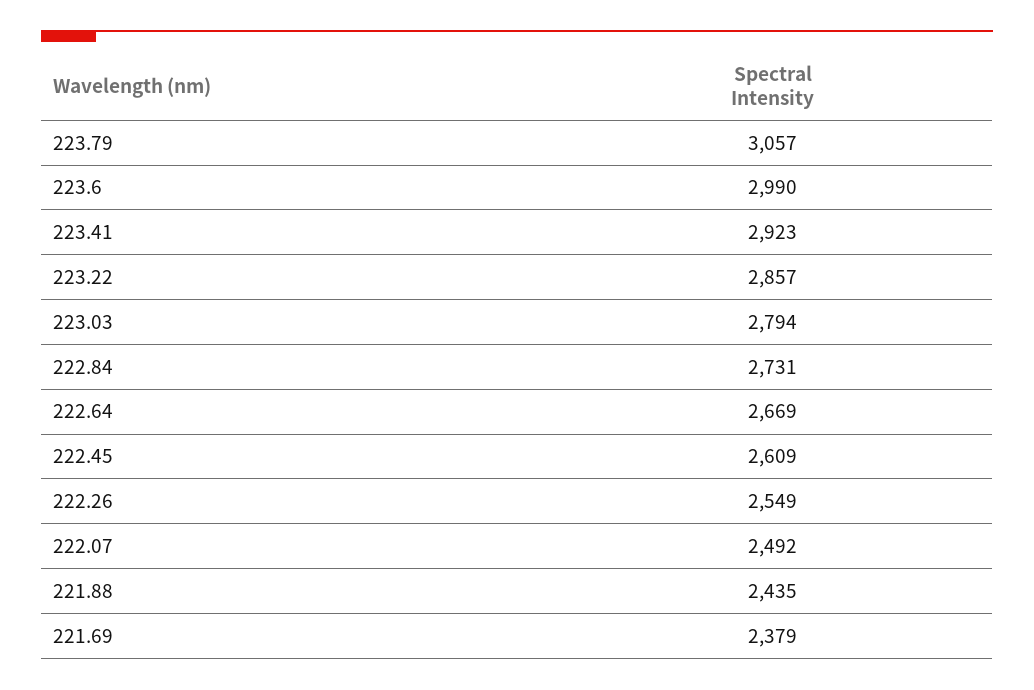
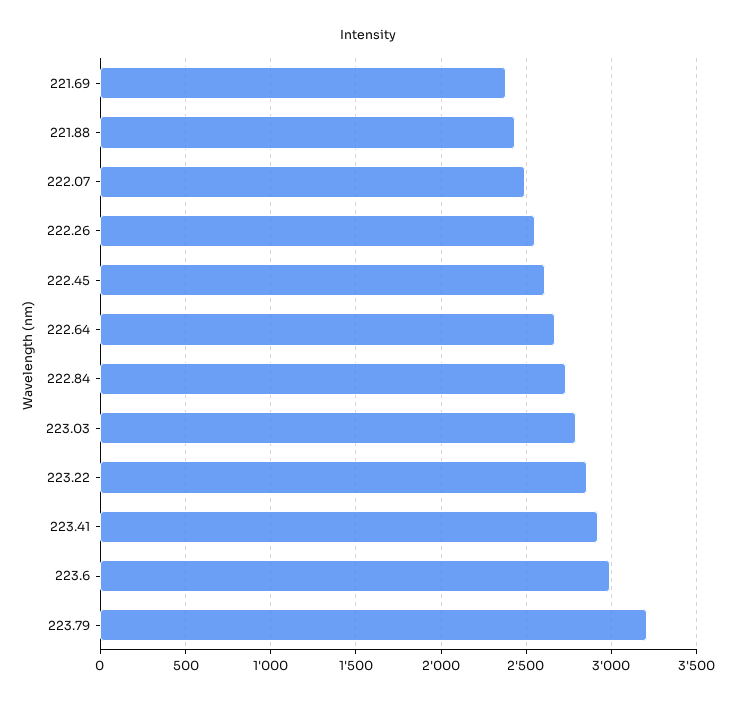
223.79: 3057 -> 3200

